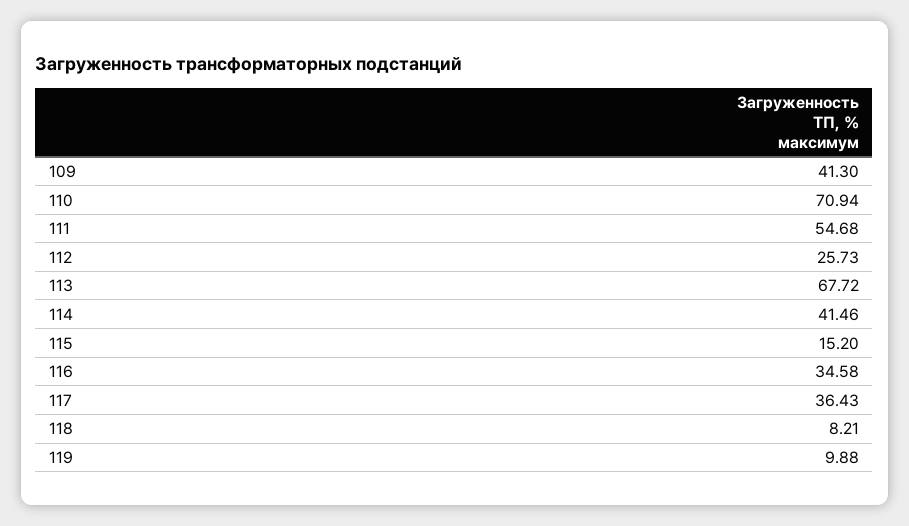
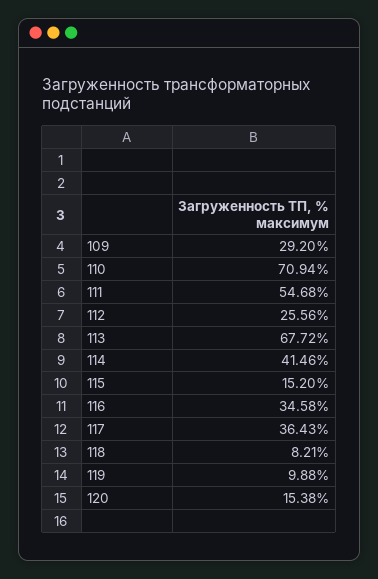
109: 41.3 -> 29.2
112: 25.73 -> 25.56
120: none -> 15.38

